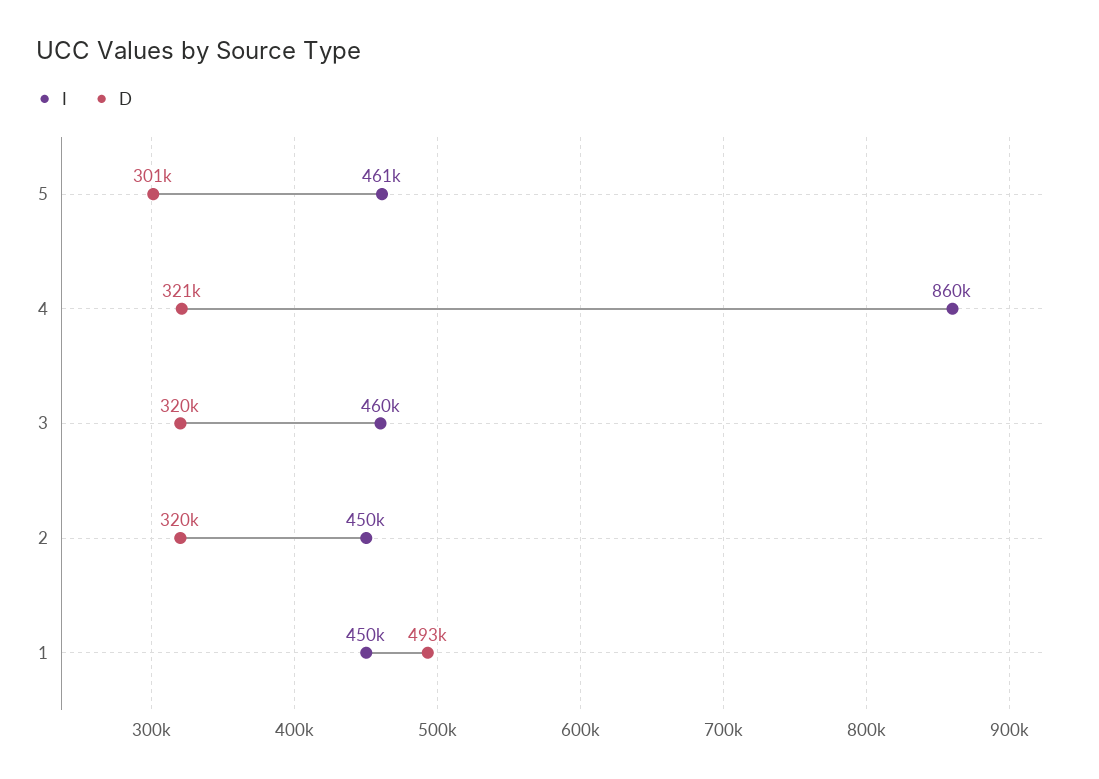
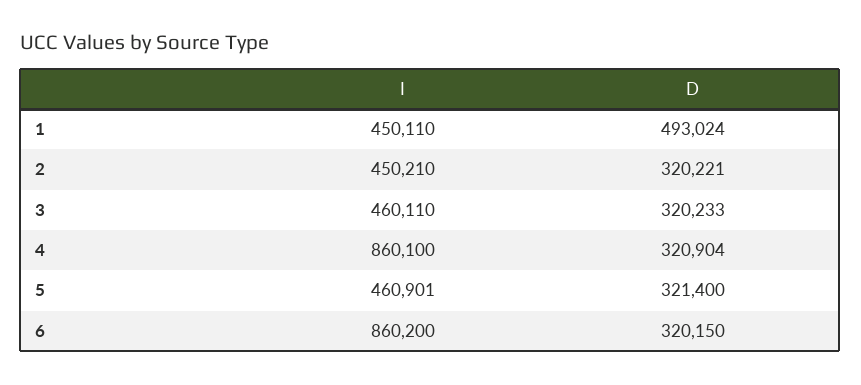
D, 5: 301000 -> 321400
I, 6: none -> 860200
D, 6: none -> 320150

